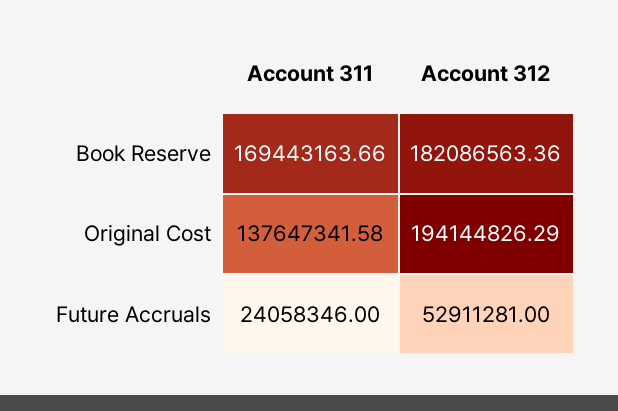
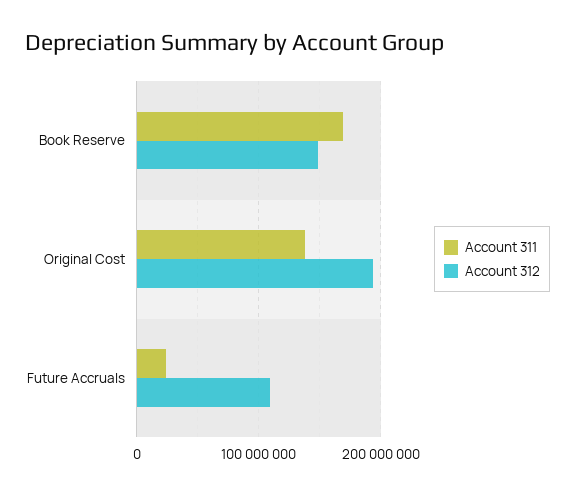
Account 312, Book Reserve: 182086563.36 -> 150000000
Account 312, Future Accruals: 52911281 -> 110000000

